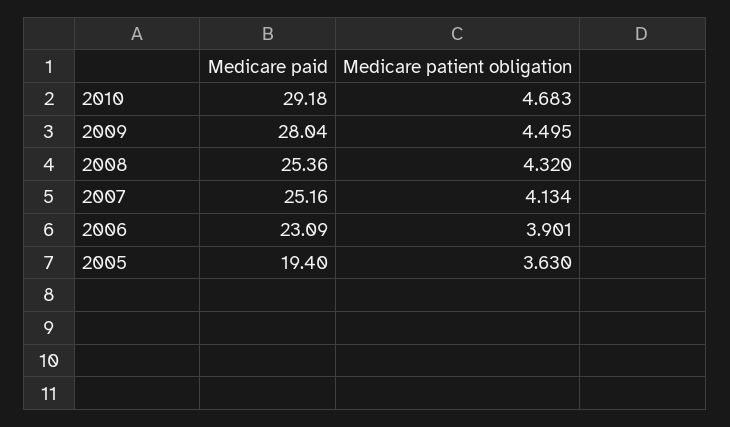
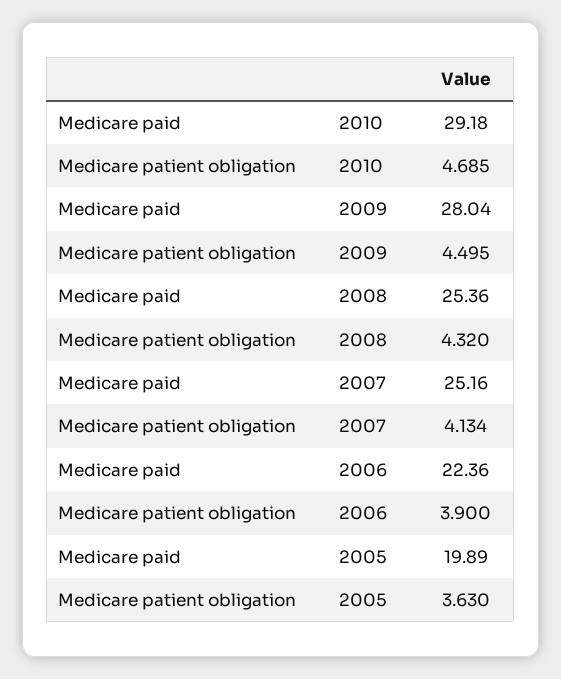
Medicare patient obligation, 2010: 4.683 -> 4.685
Medicare paid, 2006: 23.09 -> 22.36
Medicare patient obligation, 2006: 3.901 -> 3.9
Medicare paid, 2005: 19.4 -> 19.89

